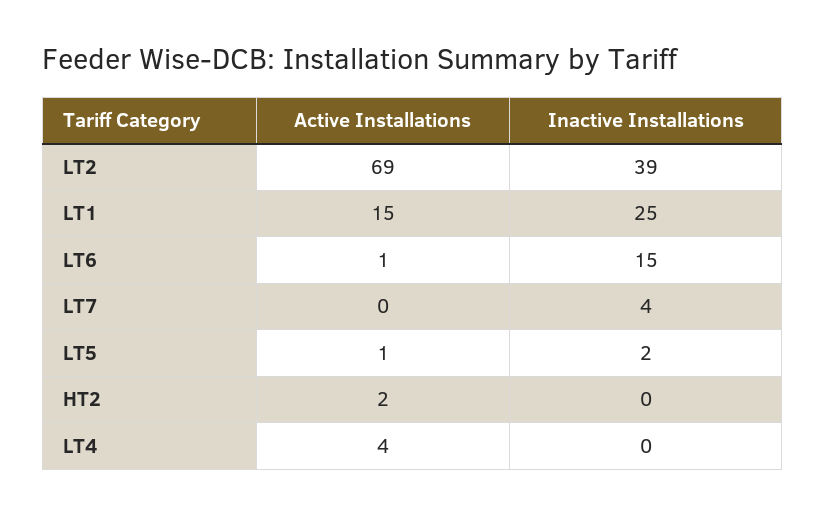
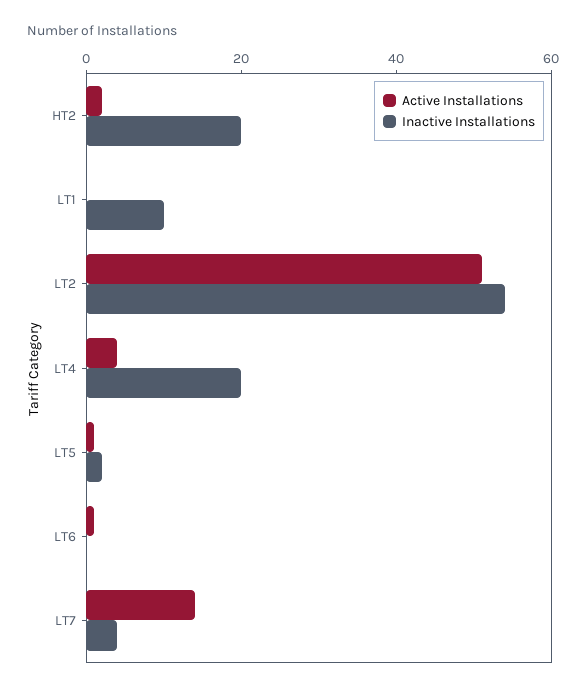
Active Installations, LT2: 69 -> 50
Inactive Installations, LT2: 39 -> 55
Active Installations, LT1: 15 -> 0
Inactive Installations, LT1: 25 -> 10
Inactive Installations, LT6: 15 -> 0
Active Installations, LT7: 0 -> 15
Inactive Installations, HT2: 0 -> 20
Inactive Installations, LT4: 0 -> 20

